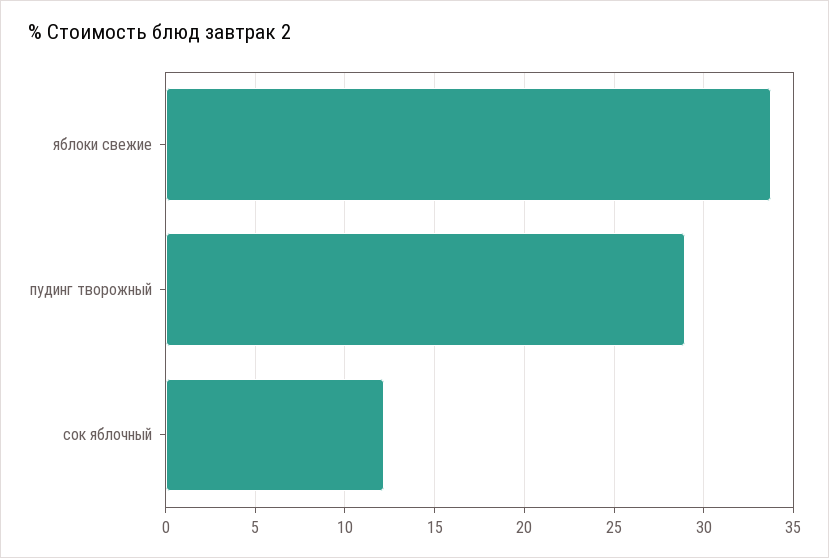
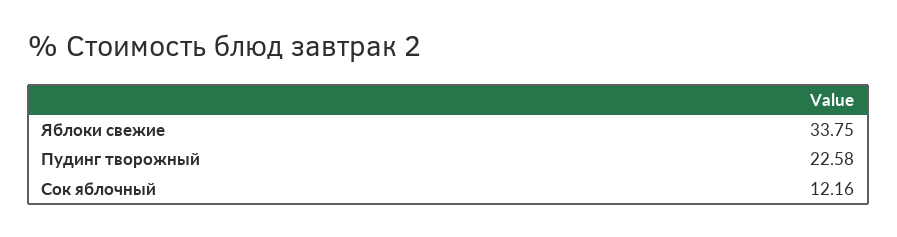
пудинг творожный: 29 -> 22.58

